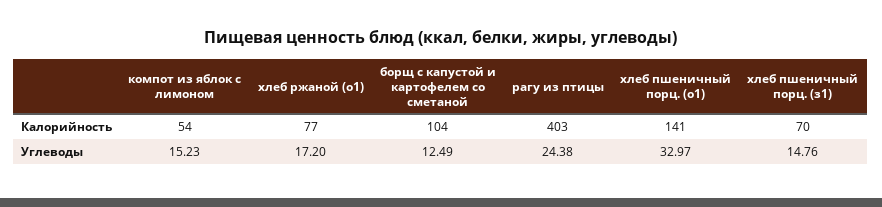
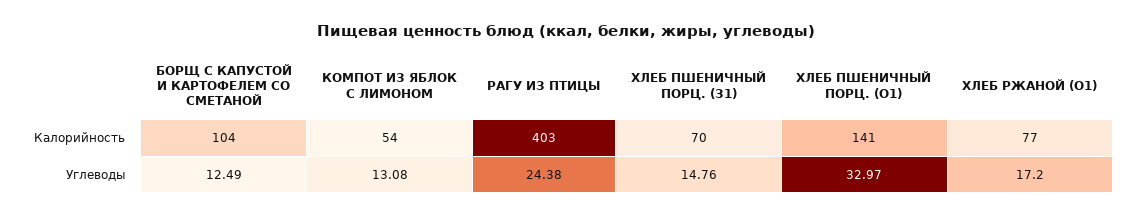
компот из яблок с лимоном, Углеводы: 15.23 -> 13.08

